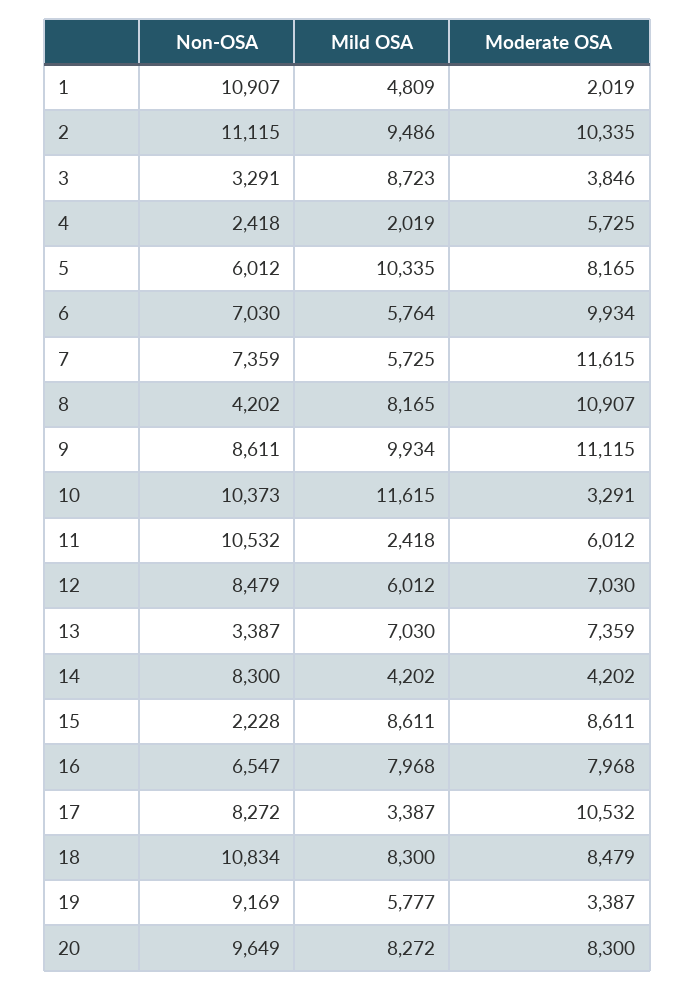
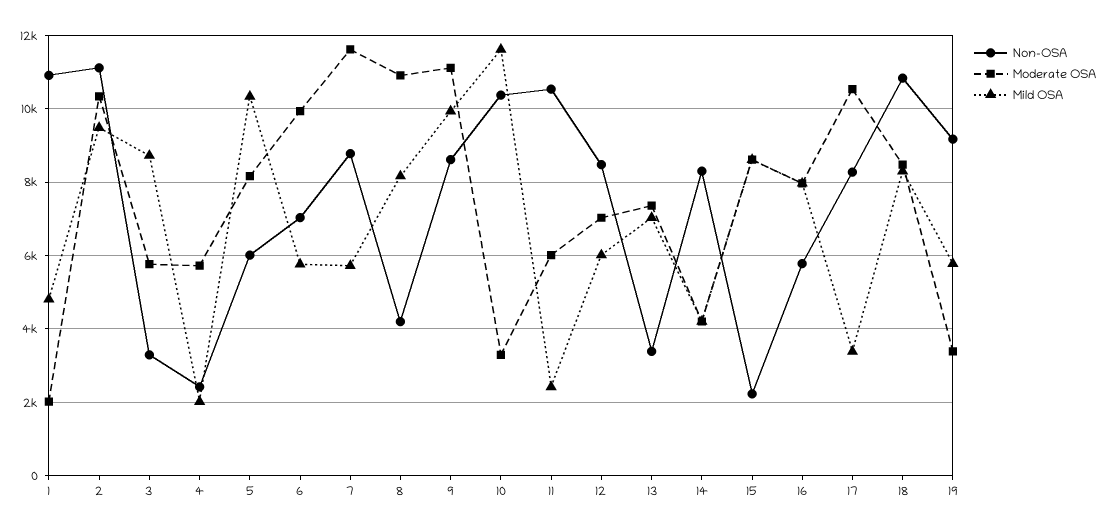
Moderate OSA, 3: 3846 -> 5800
Non-OSA, 7: 7359 -> 8800
Non-OSA, 16: 6547 -> 5800
Non-OSA, 20: 9649 -> none
Mild OSA, 20: 8272 -> none
Moderate OSA, 20: 8300 -> none

